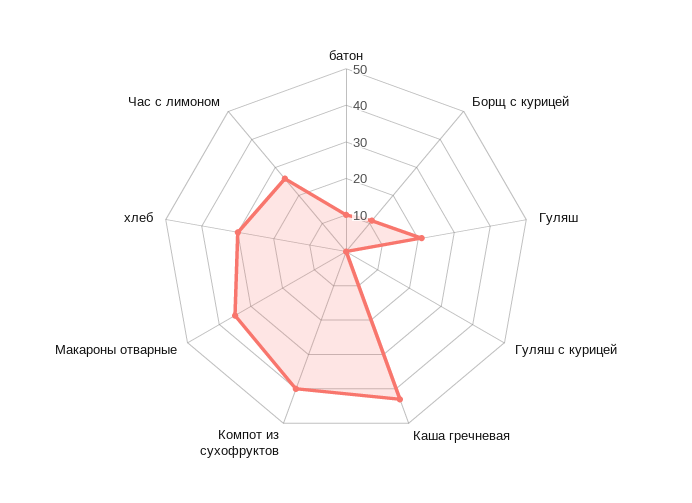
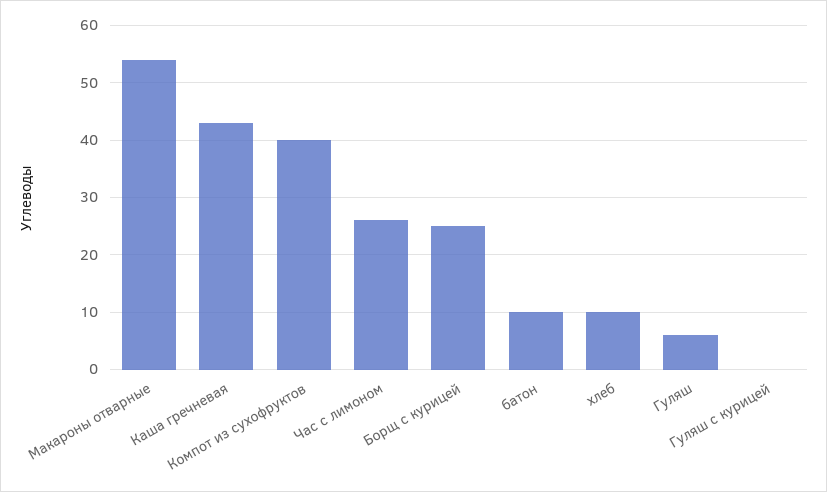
Борщ с курицей: 10 -> 25
Гуляш: 20 -> 5
Макароны отварные: 35 -> 55
хлеб: 30 -> 10

